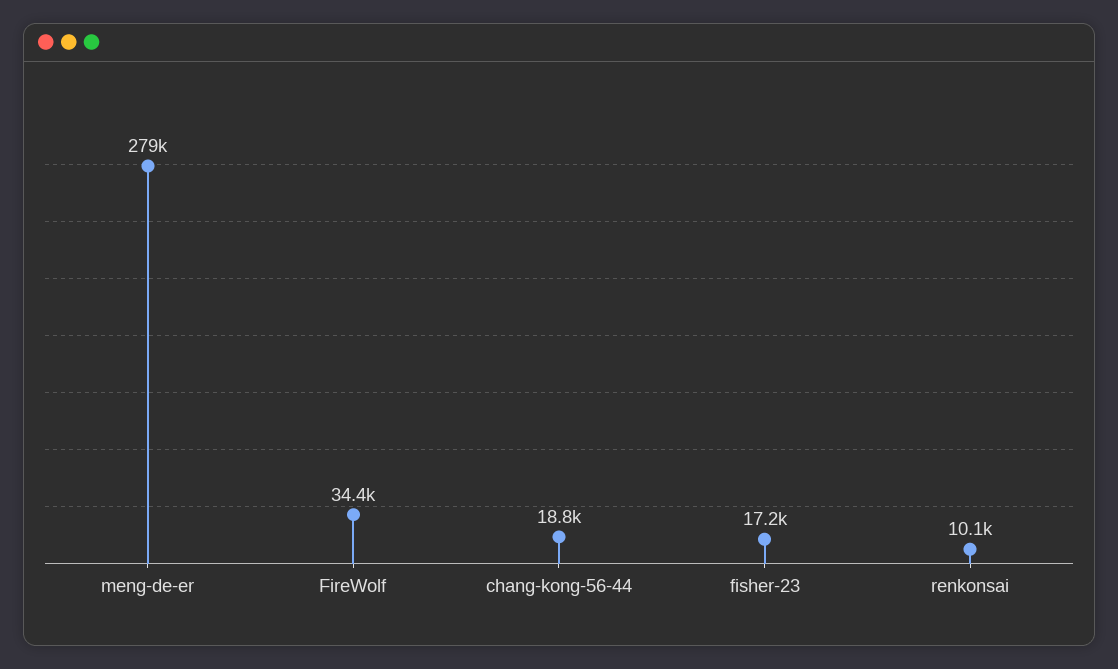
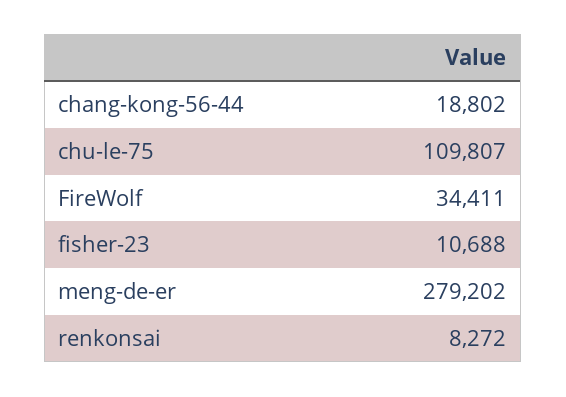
fisher-23: 17200 -> 10688
renkonsai: 10100 -> 8272
chu-le-75: none -> 109807

